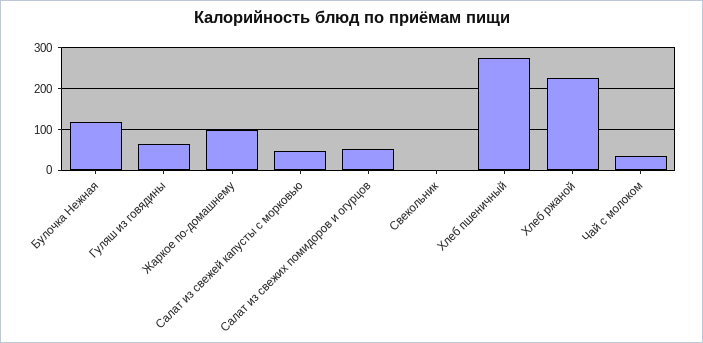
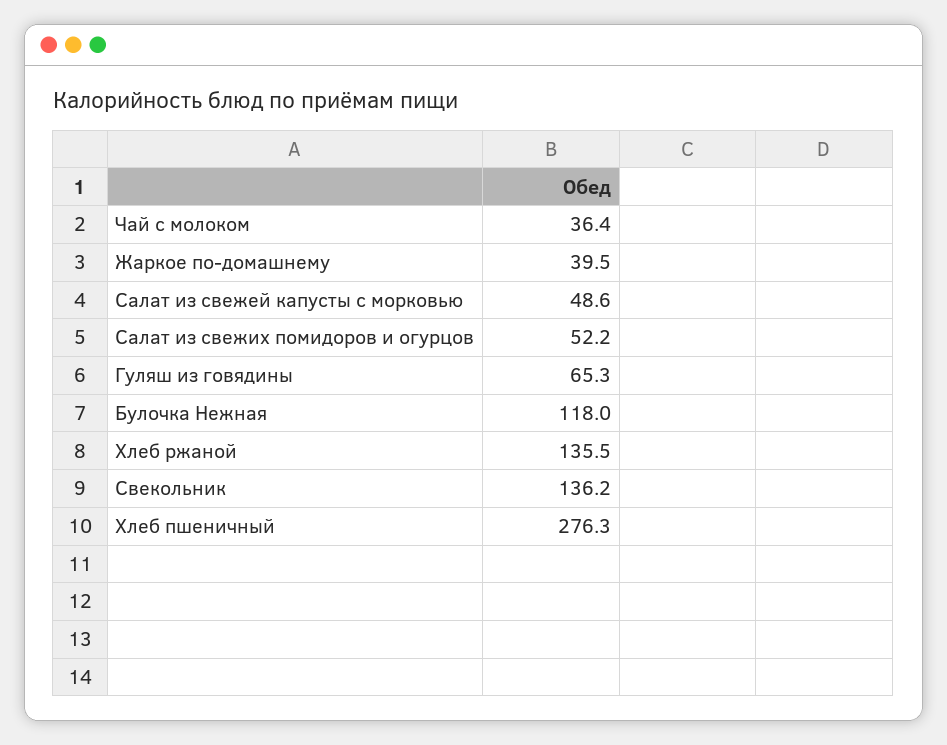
Жаркое по-домашнему: 100 -> 39.5
Свекольник: 0 -> 136.2
Хлеб ржаной: 220 -> 135.5

